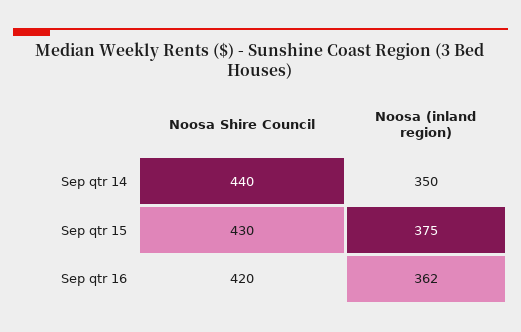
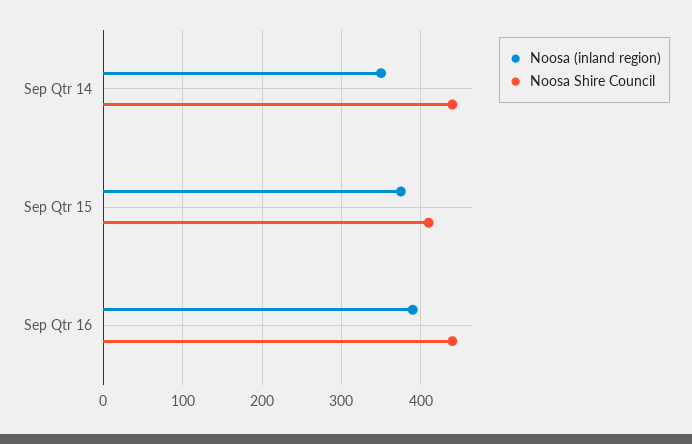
Noosa Shire Council, Sep qtr 15: 430 -> 410
Noosa Shire Council, Sep qtr 16: 420 -> 440
Noosa (inland region), Sep qtr 16: 362 -> 390

